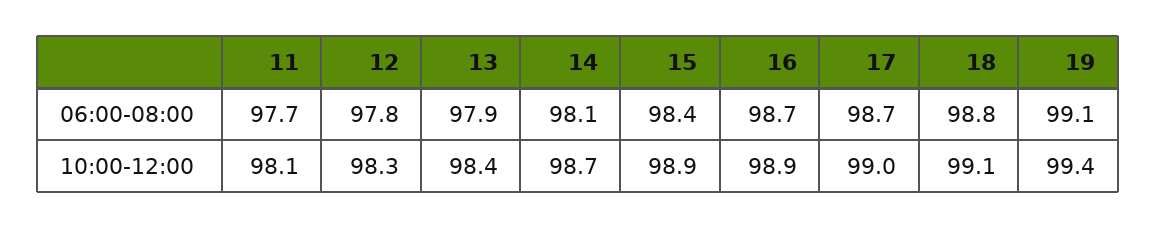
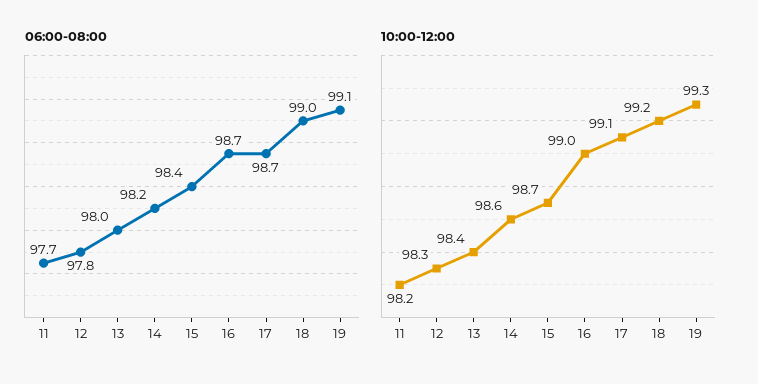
06:00-08:00, 13: 97.9 -> 98
06:00-08:00, 14: 98.1 -> 98.2
06:00-08:00, 18: 98.8 -> 99
10:00-12:00, 11: 98.1 -> 98.2
10:00-12:00, 14: 98.7 -> 98.6
10:00-12:00, 15: 98.9 -> 98.7
10:00-12:00, 16: 98.9 -> 99
10:00-12:00, 17: 99 -> 99.1
10:00-12:00, 18: 99.1 -> 99.2
10:00-12:00, 19: 99.4 -> 99.3

